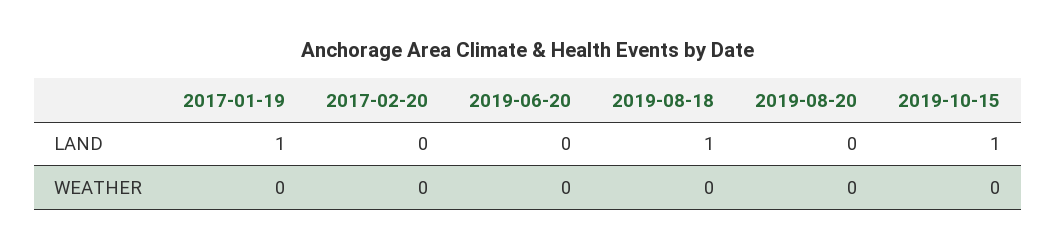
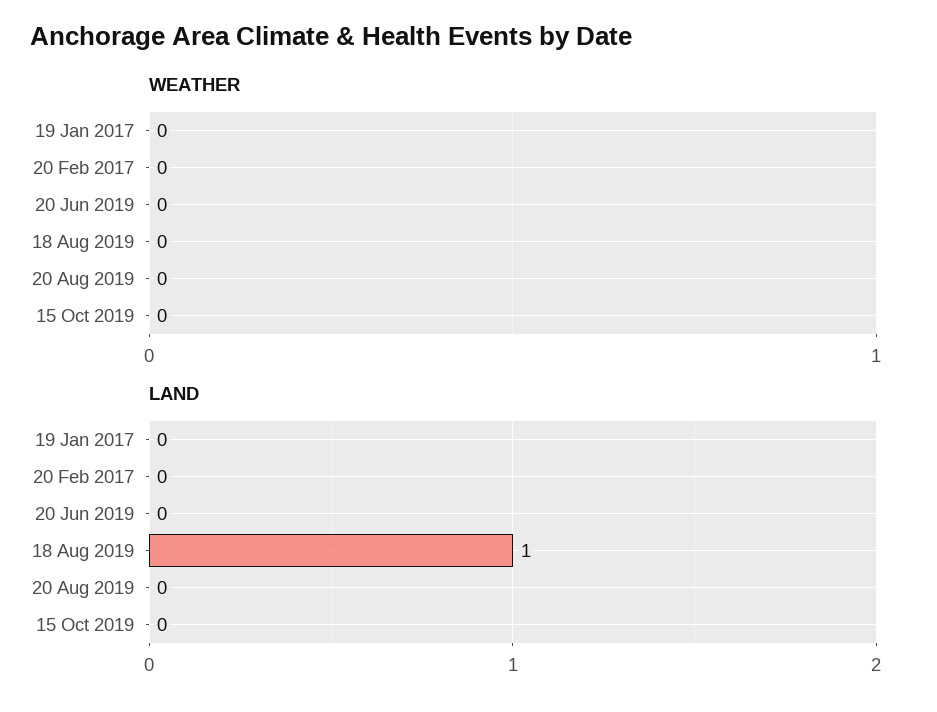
LAND, 2017-01-19: 1 -> 0
LAND, 2019-10-15: 1 -> 0

